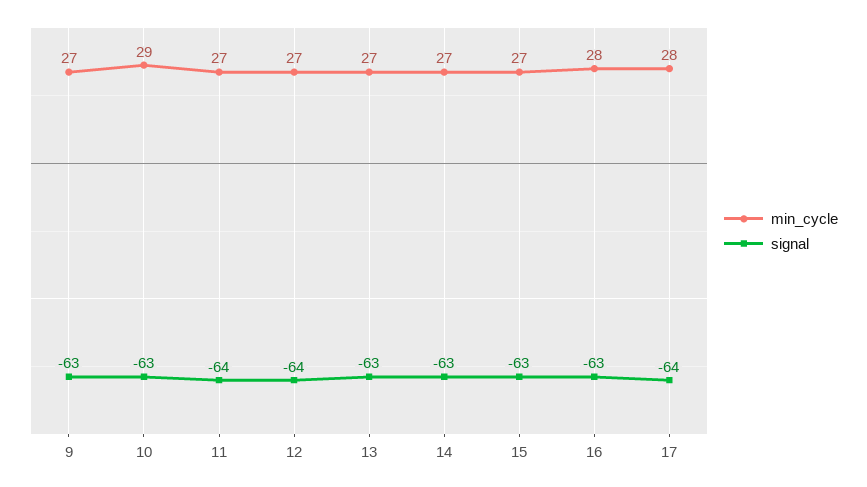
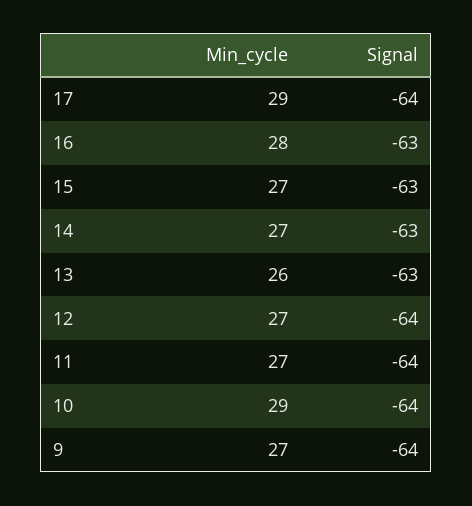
signal, 9: -63 -> -64
signal, 10: -63 -> -64
min_cycle, 13: 27 -> 26
min_cycle, 17: 28 -> 29

